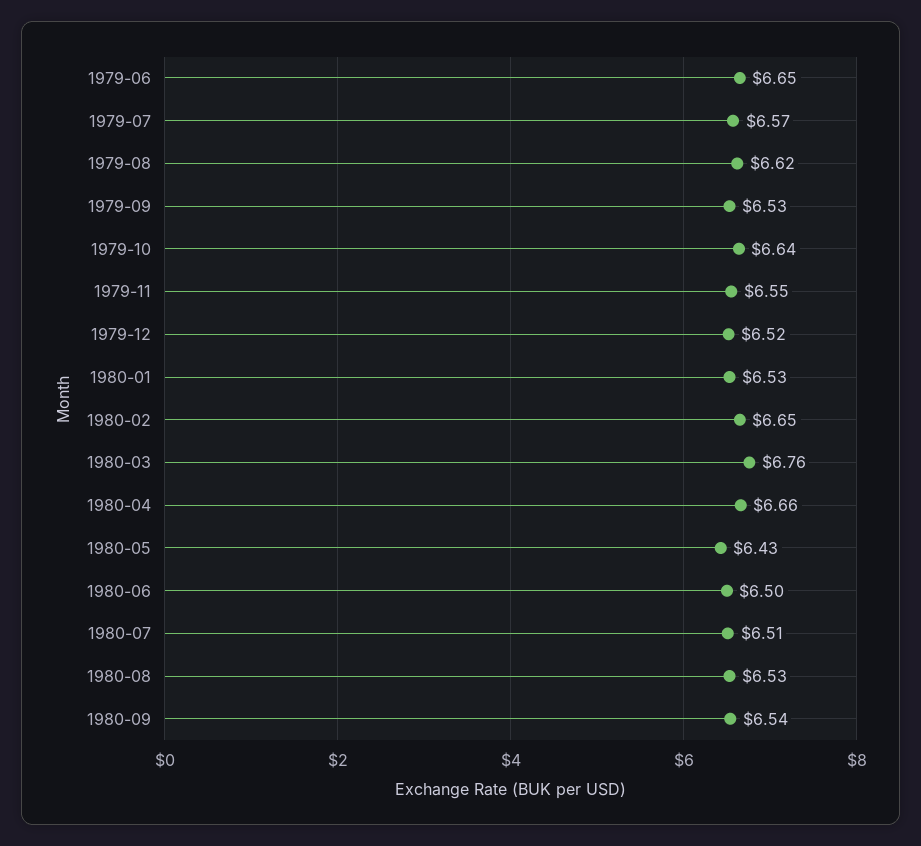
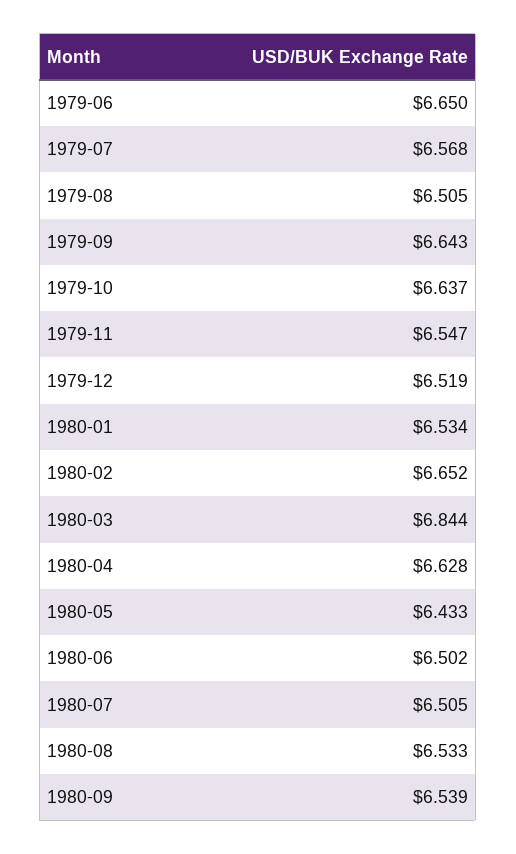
1979-08: 6.62 -> 6.505
1979-09: 6.53 -> 6.643
1980-03: 6.76 -> 6.844
1980-04: 6.66 -> 6.628

